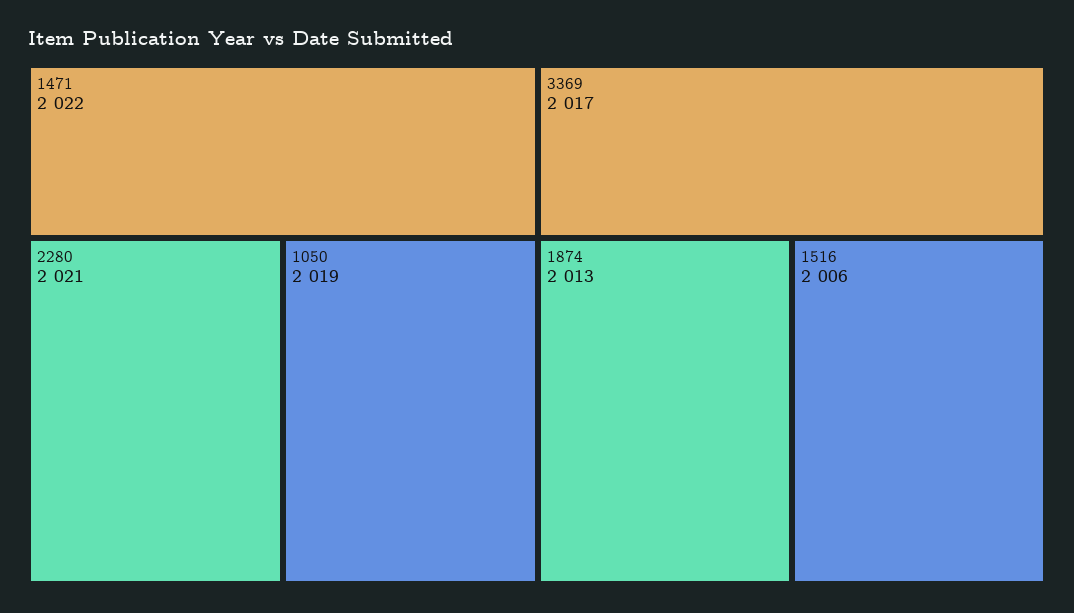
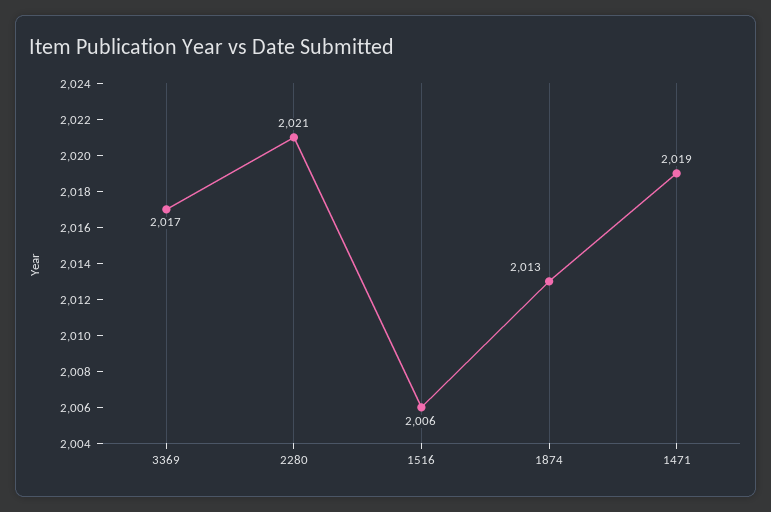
1471: 2022 -> 2019
1050: 2019 -> none

